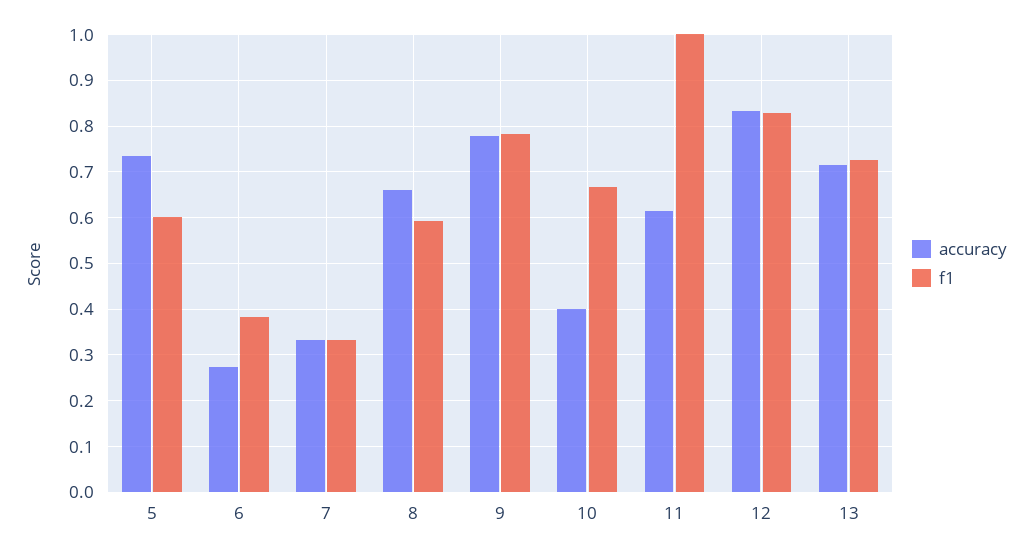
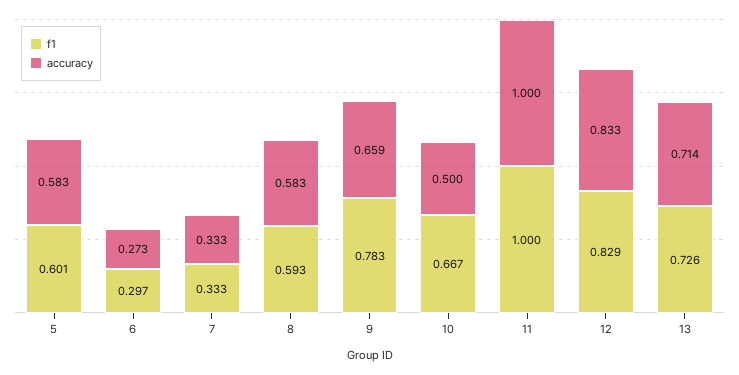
accuracy, 5: 0.74 -> 0.583
f1, 6: 0.38 -> 0.297
accuracy, 8: 0.66 -> 0.583
accuracy, 9: 0.78 -> 0.659
accuracy, 10: 0.4 -> 0.5
accuracy, 11: 0.62 -> 1

